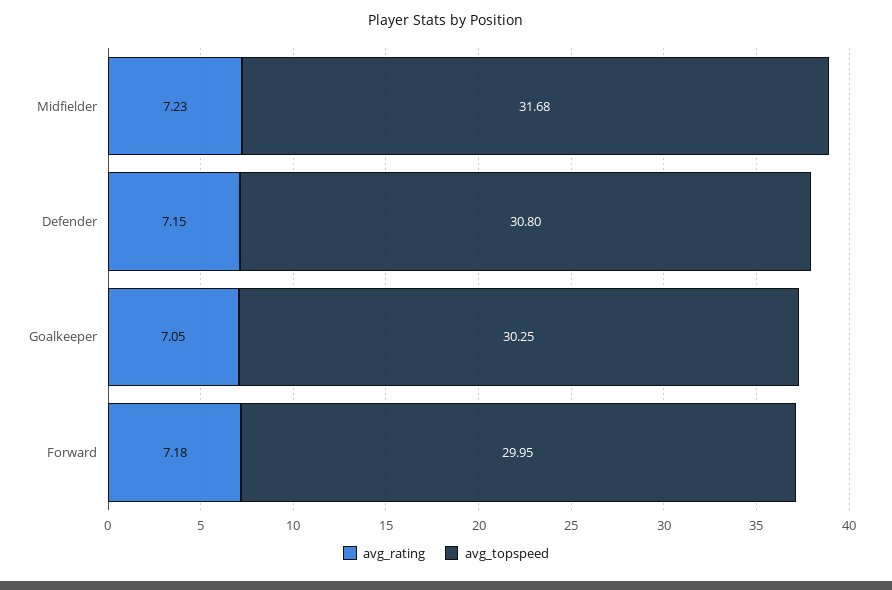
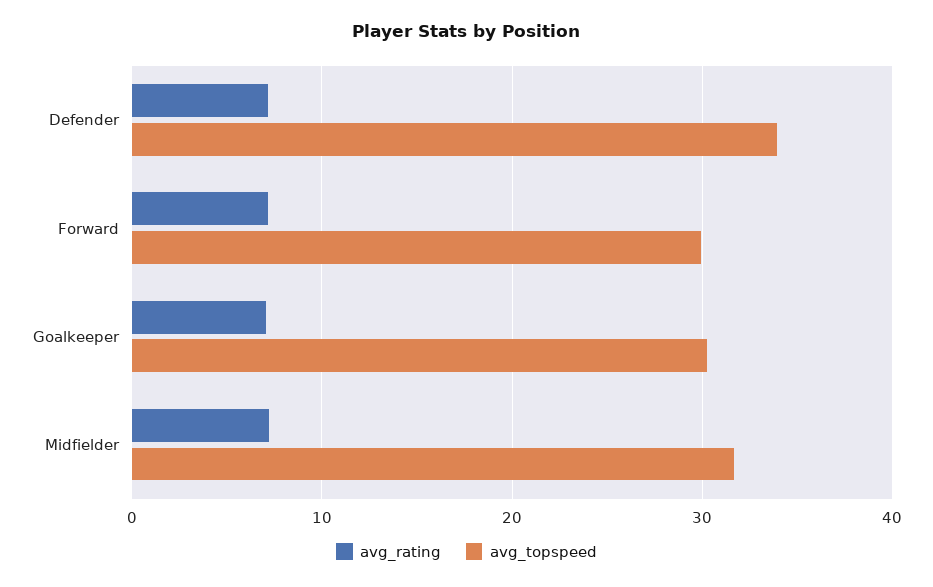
avg_topspeed, Defender: 30.8 -> 34

